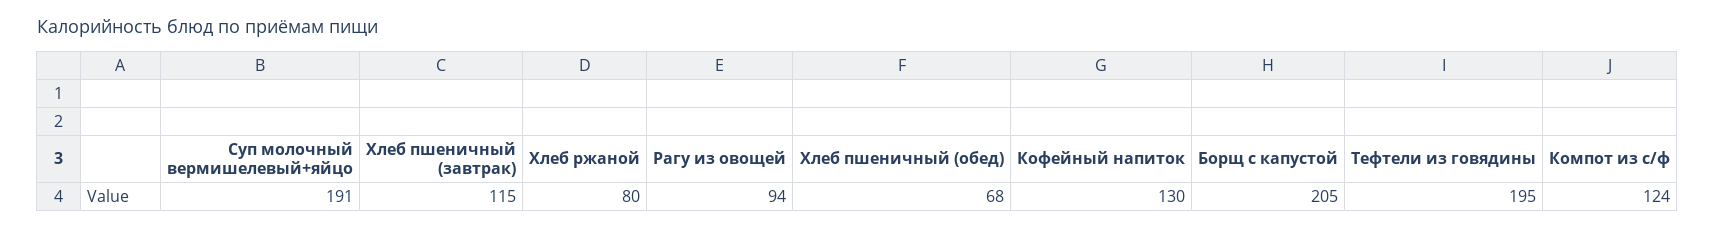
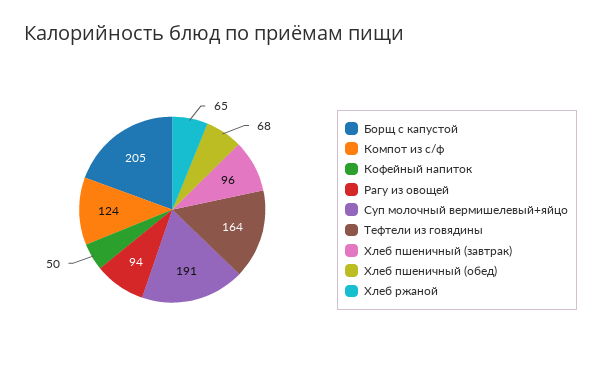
Хлеб пшеничный (завтрак): 115 -> 96
Хлеб ржаной: 80 -> 65
Кофейный напиток: 130 -> 50
Тефтели из говядины: 195 -> 164

